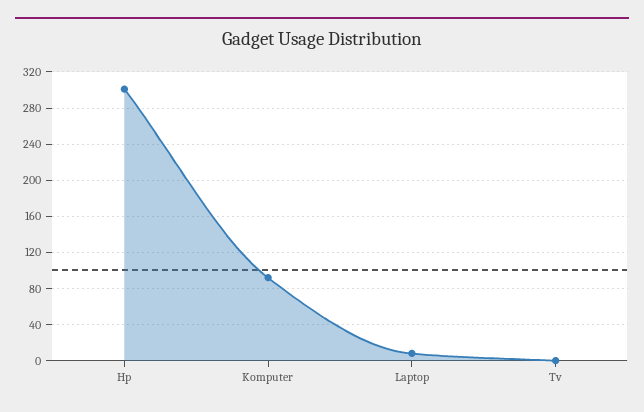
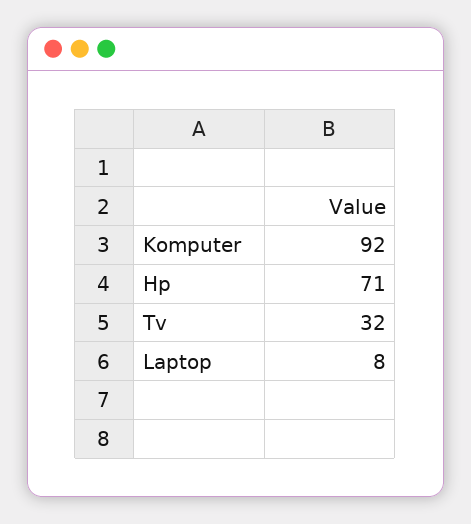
Hp: 300 -> 71
Tv: 0 -> 32

